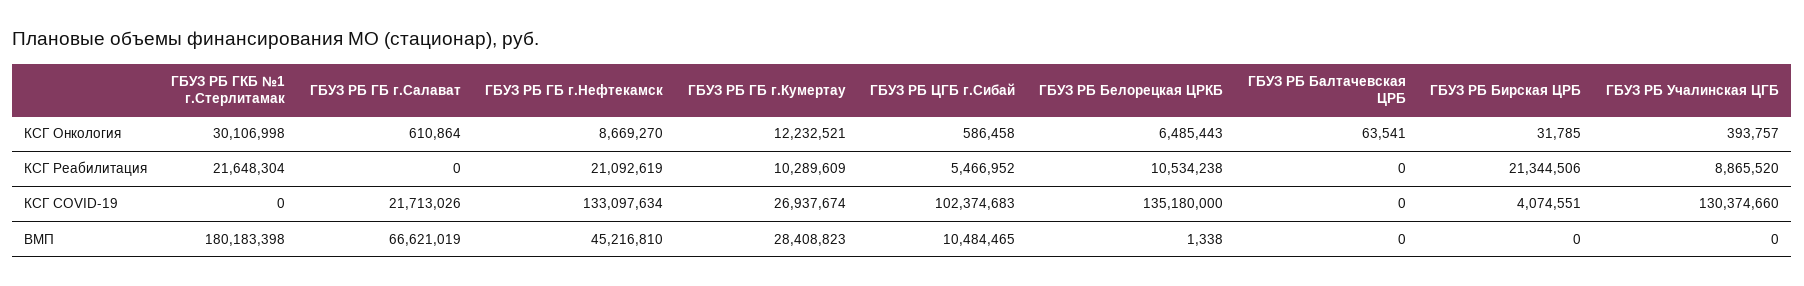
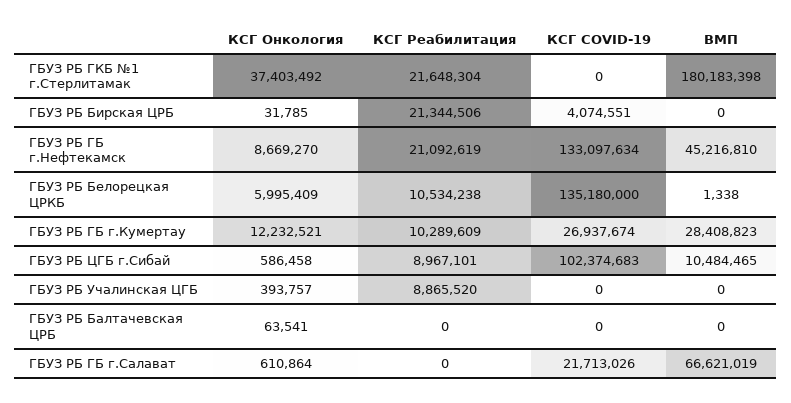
ГБУЗ РБ ГКБ №1 г.Стерлитамак, КСГ Онкология: 30106998 -> 37403492
ГБУЗ РБ Белорецкая ЦРКБ, КСГ Онкология: 6485443 -> 5995409
ГБУЗ РБ ЦГБ г.Сибай, КСГ Реабилитация: 5466952 -> 8967101
ГБУЗ РБ Учалинская ЦГБ, КСГ COVID-19: 130374660 -> 0

